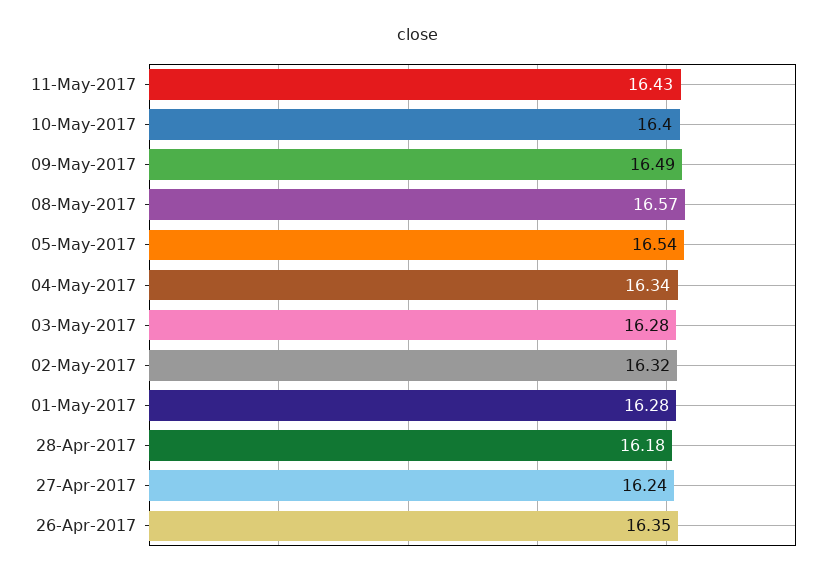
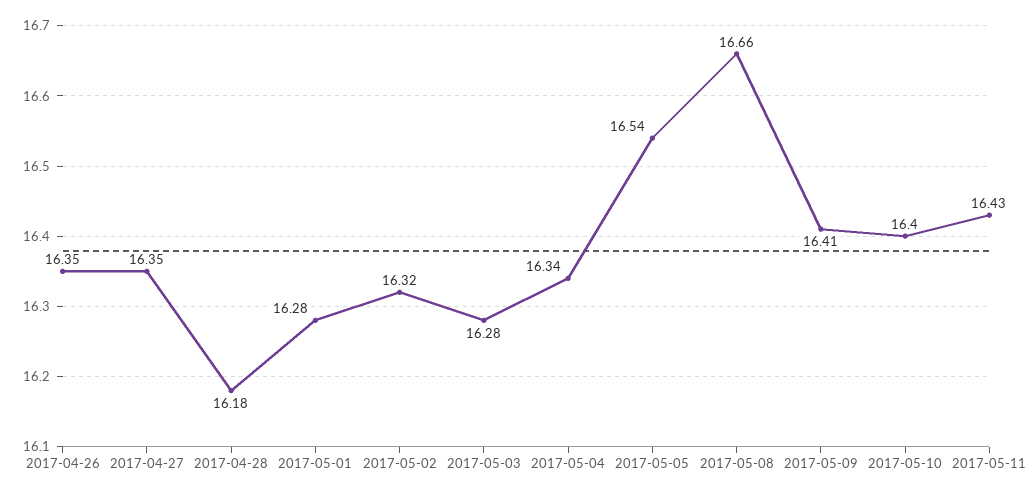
09-May-2017: 16.49 -> 16.41
08-May-2017: 16.57 -> 16.66
27-Apr-2017: 16.24 -> 16.35

